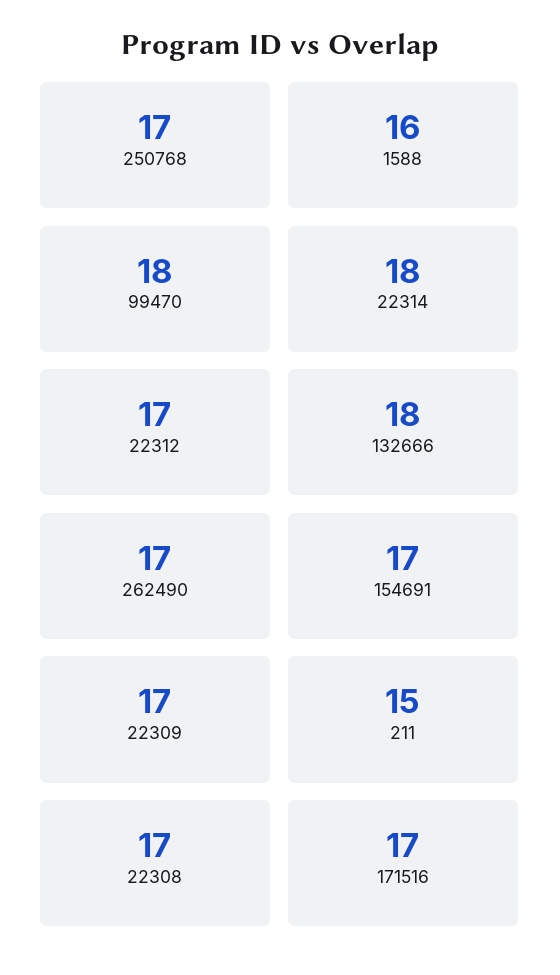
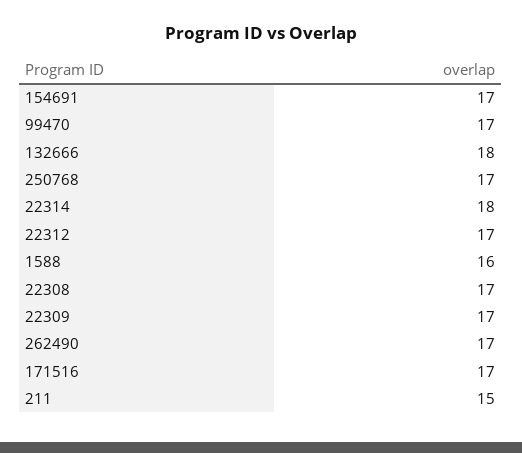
99470: 18 -> 17

